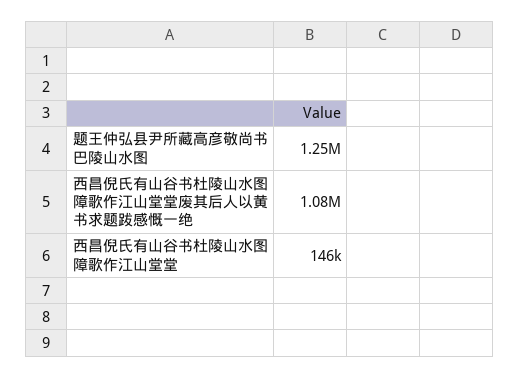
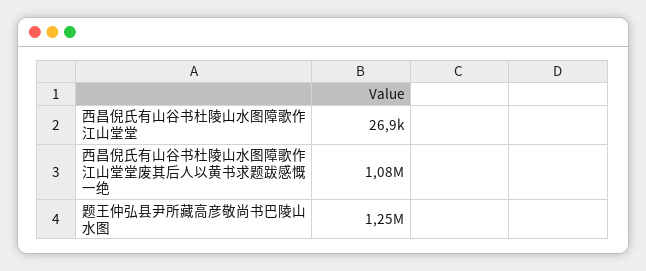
西昌倪氏有山谷书杜陵山水图障歌作江山堂堂: 146000 -> 26900

